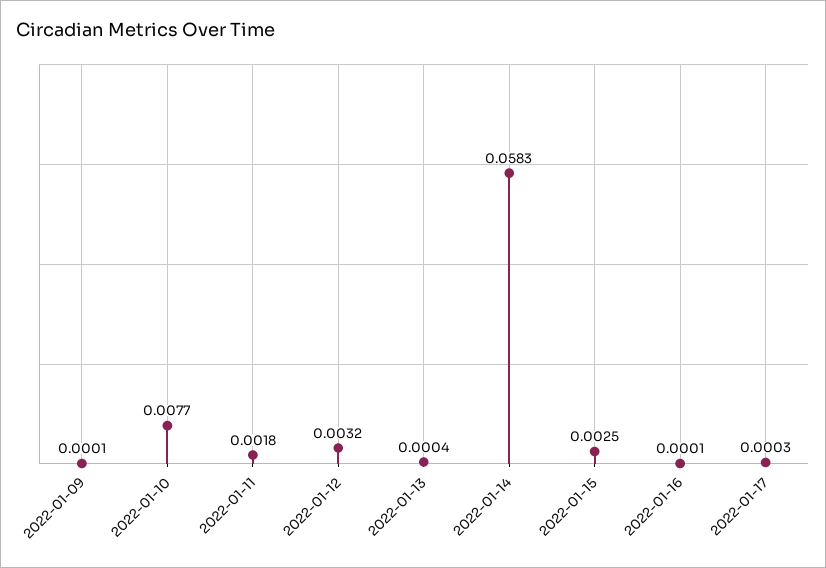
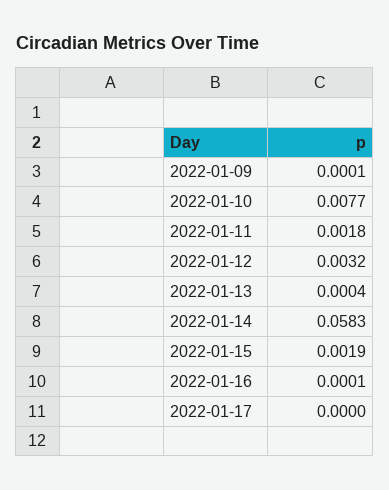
2022-01-15: 0.0025 -> 0.0019
2022-01-17: 0.0003 -> 0

